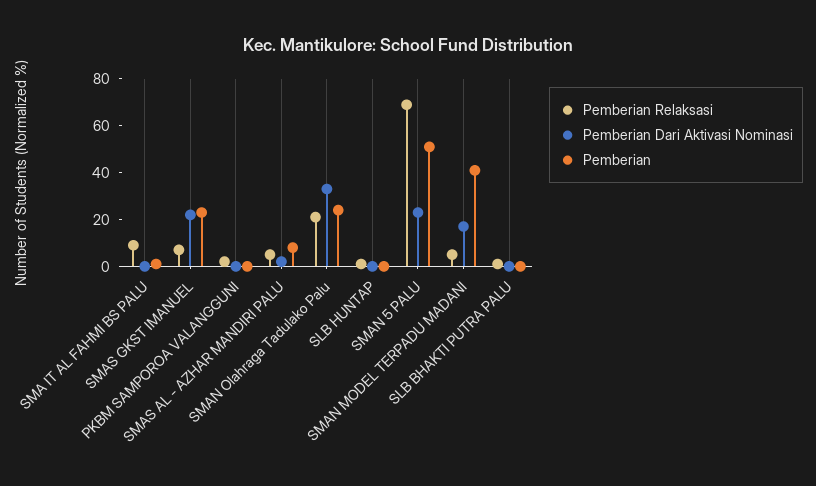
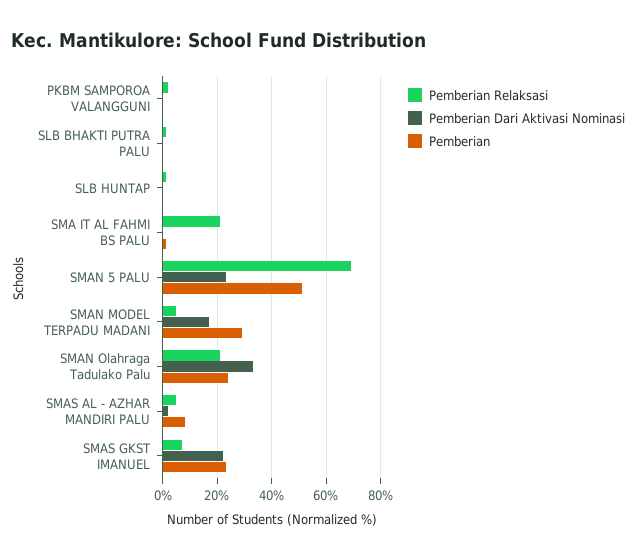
Pemberian Relaksasi, SMA IT AL FAHMI BS PALU: 10 -> 20
Pemberian, SMAN MODEL TERPADU MADANI: 40 -> 30

